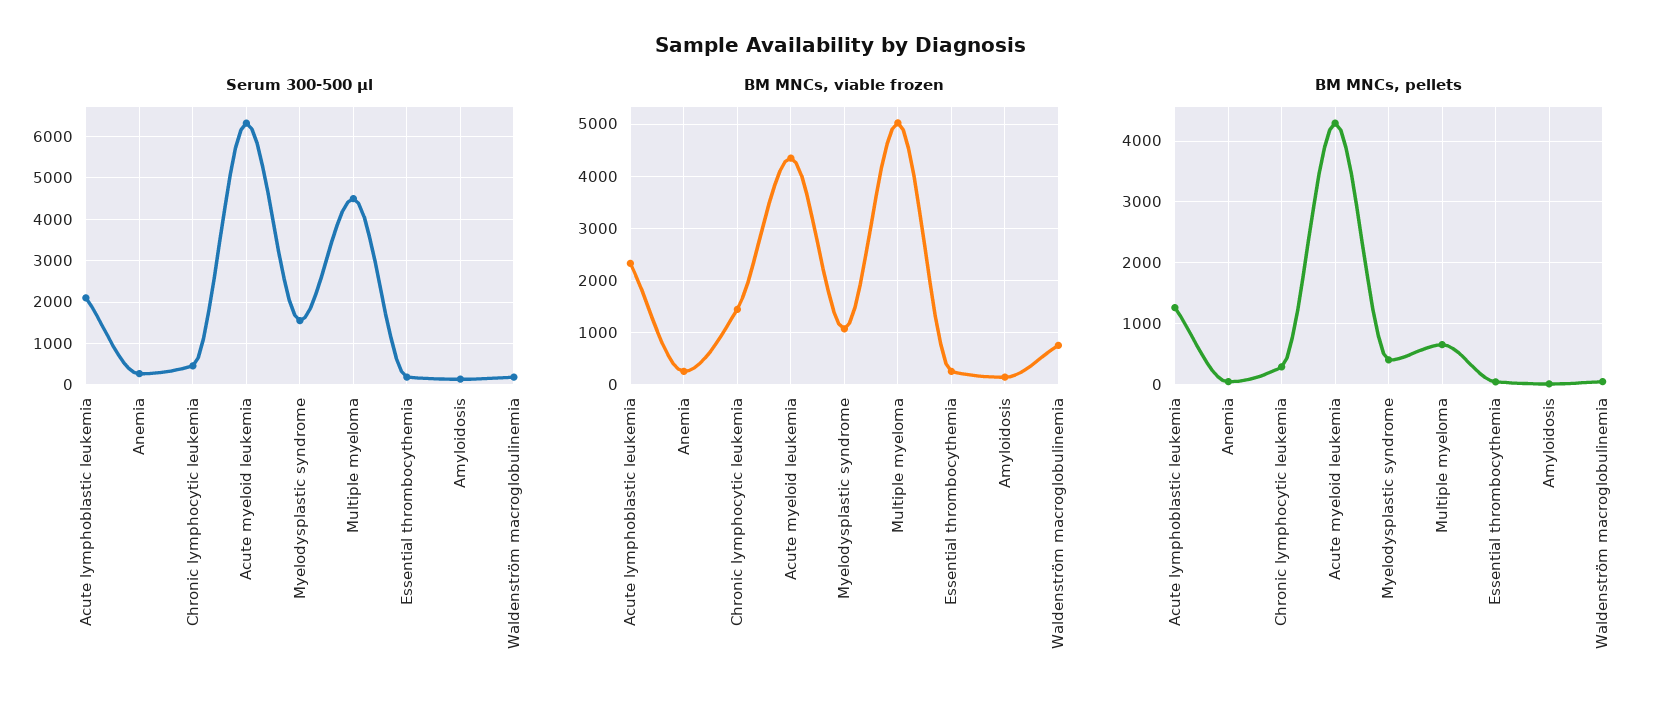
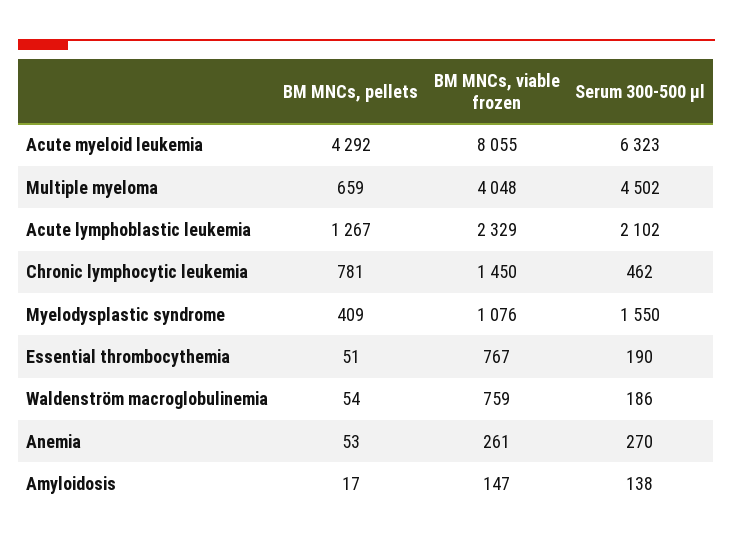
BM MNCs, viable frozen, Acute myeloid leukemia: 4400 -> 8055
BM MNCs, viable frozen, Multiple myeloma: 5000 -> 4048
BM MNCs, viable frozen, Essential thrombocythemia: 200 -> 767
BM MNCs, pellets, Chronic lymphocytic leukemia: 300 -> 781

